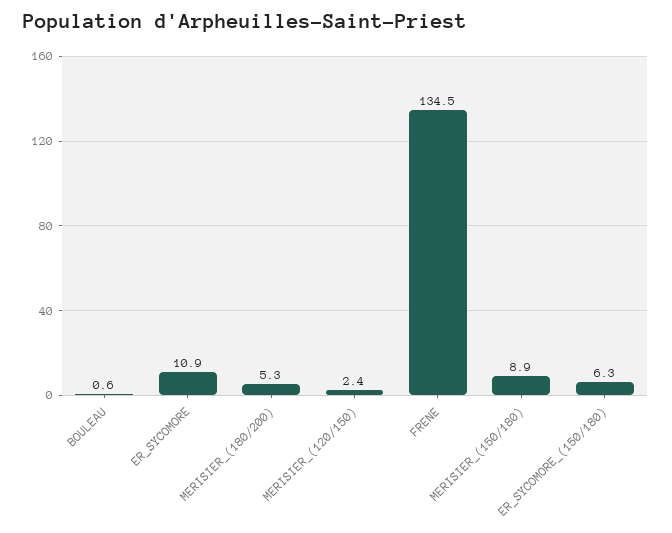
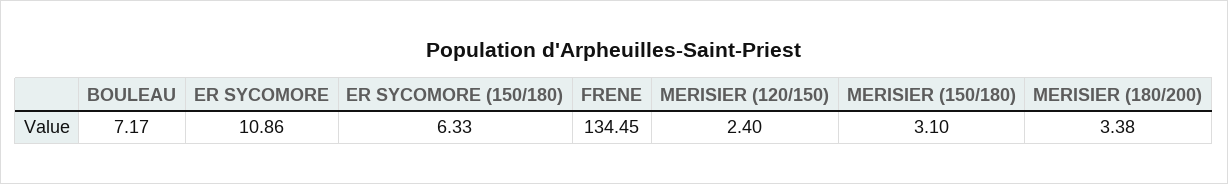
BOULEAU: 0.6 -> 7.17
MERISIER_(180/200): 5.3 -> 3.38
MERISIER_(150/180): 8.9 -> 3.1

